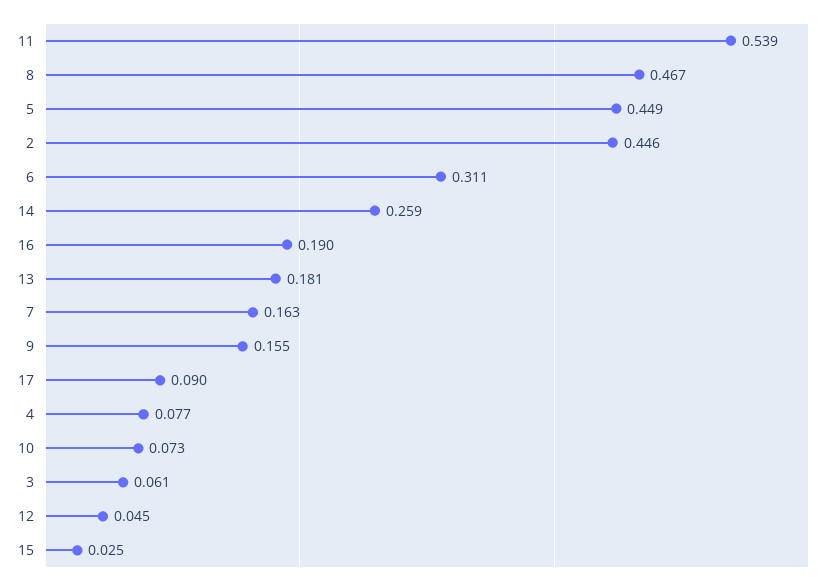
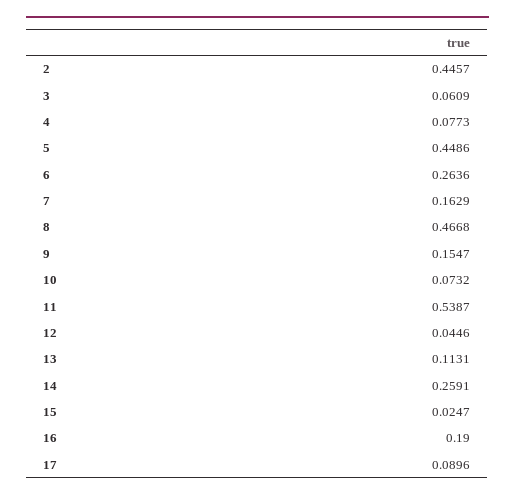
6: 0.311 -> 0.2636
13: 0.181 -> 0.1131

